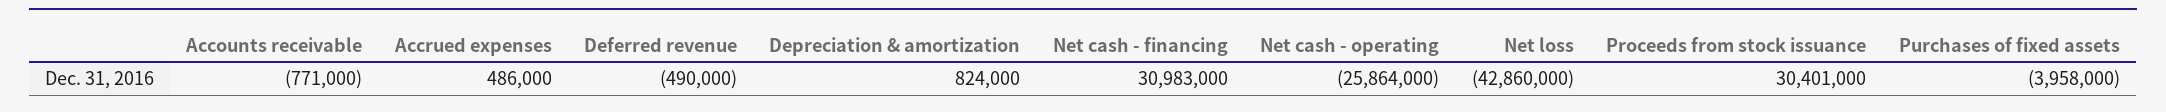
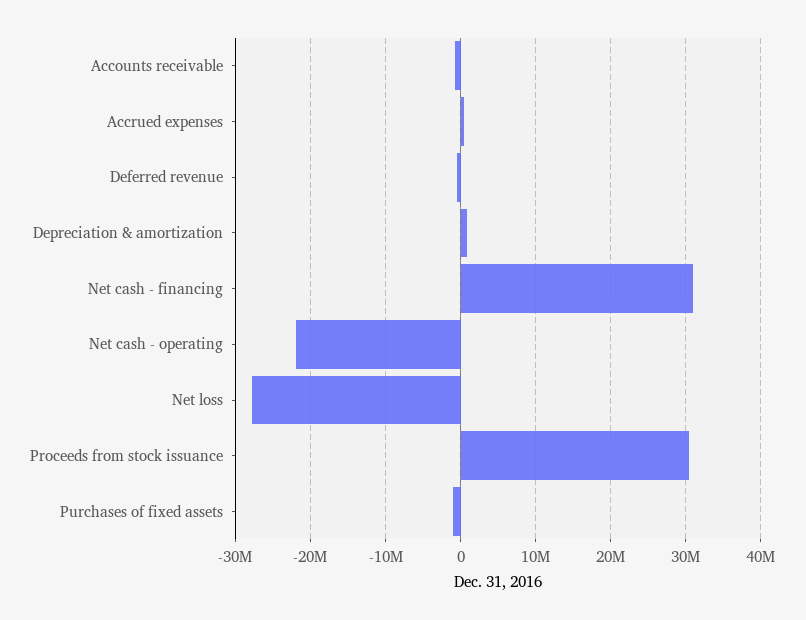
Net cash - operating: -25864000 -> -22000000
Net loss: -42860000 -> -28000000
Purchases of fixed assets: -3958000 -> -1000000

